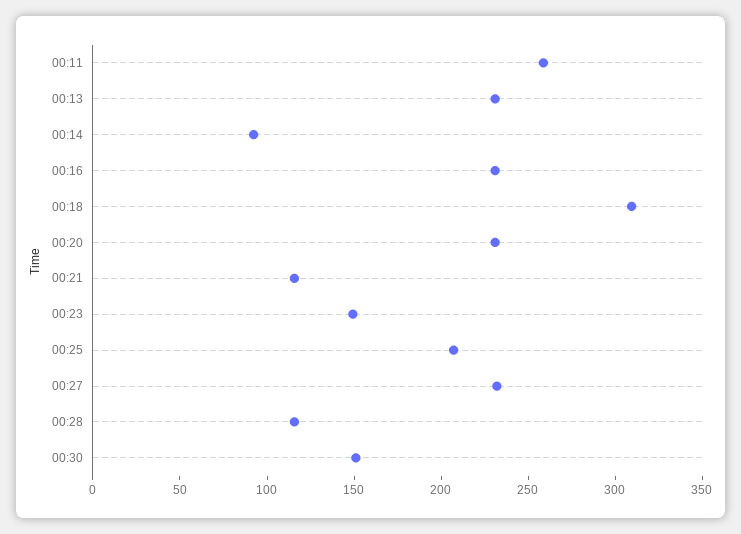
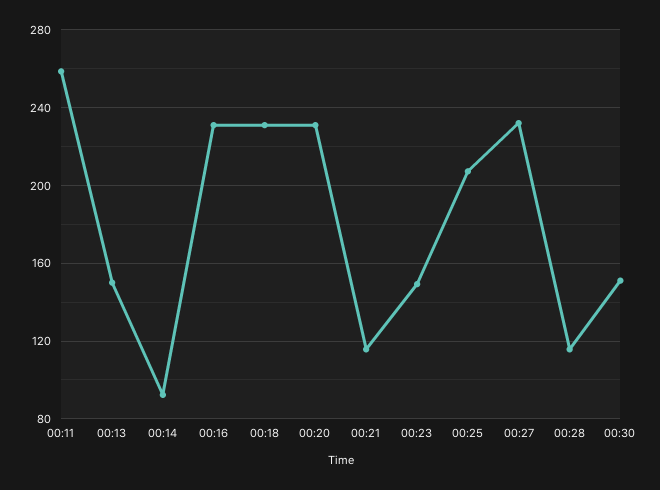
00:13: 230 -> 150
00:18: 310 -> 230

